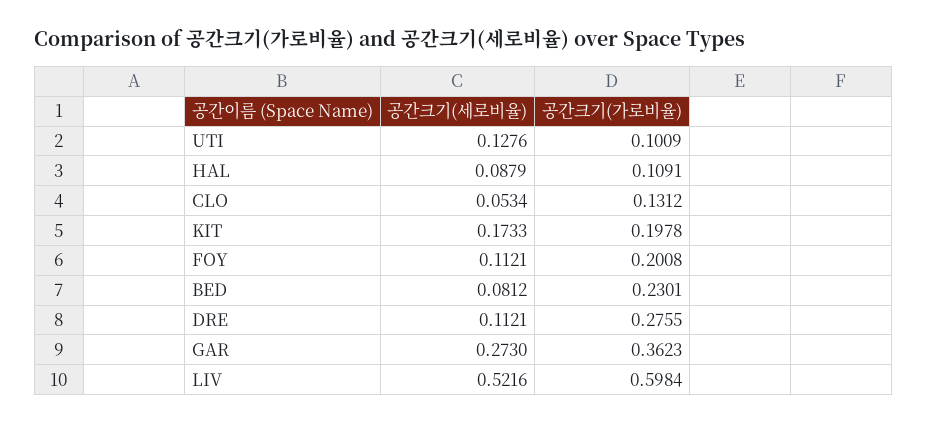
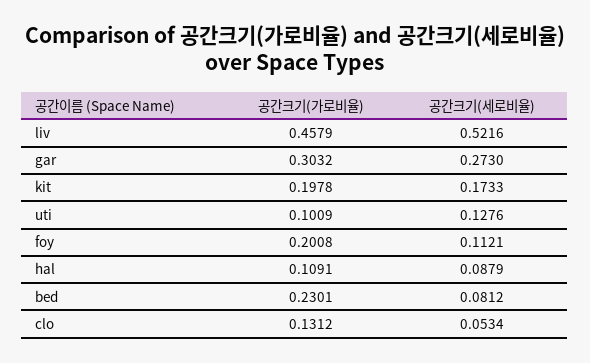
공간크기(세로비율), DRE: 0.1121 -> none
공간크기(가로비율), DRE: 0.2755 -> none
공간크기(가로비율), GAR: 0.3623 -> 0.3032
공간크기(가로비율), LIV: 0.5984 -> 0.4579

